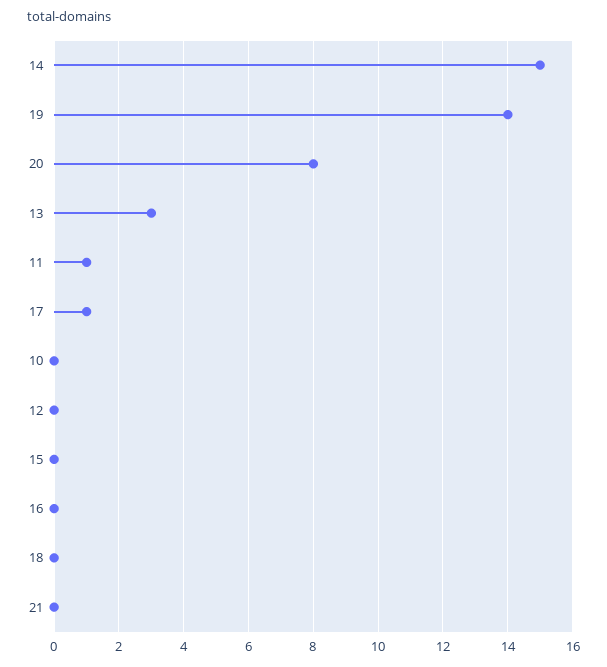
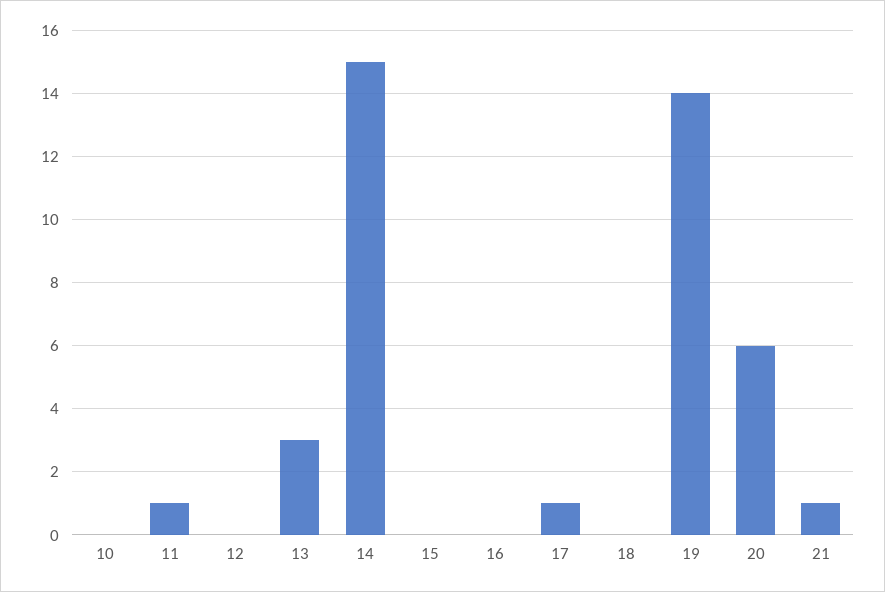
20: 8 -> 6
21: 0 -> 1

